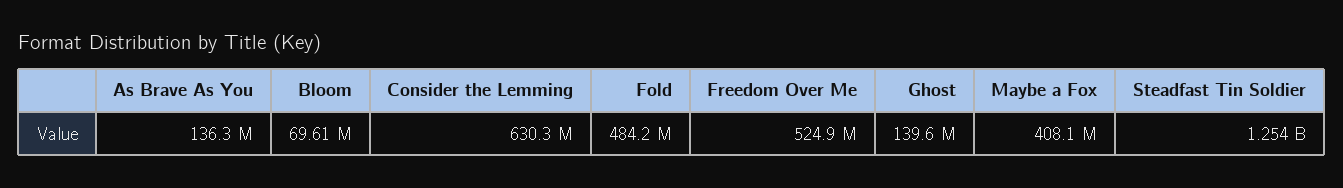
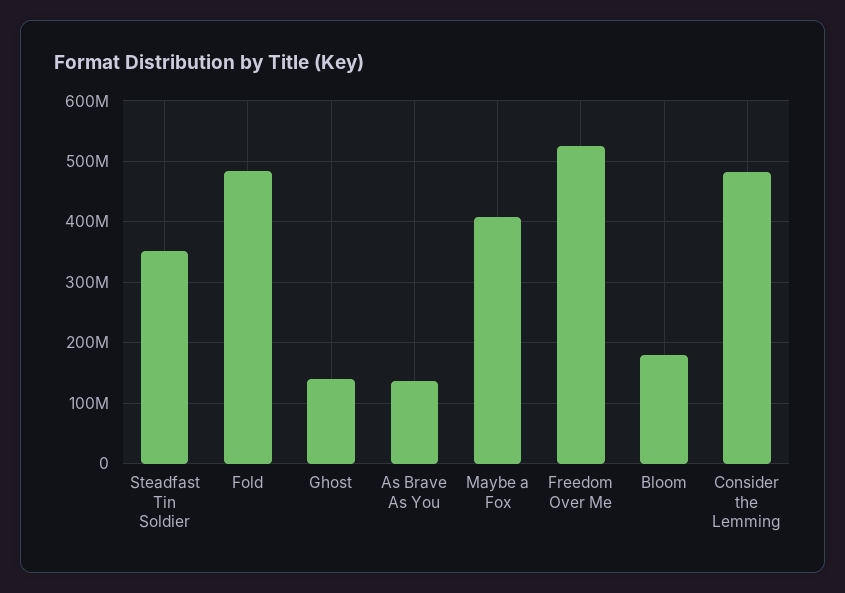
Bloom: 69610000 -> 180000000
Consider the Lemming: 630300000 -> 480000000
Steadfast Tin Soldier: 1254000000 -> 350000000

